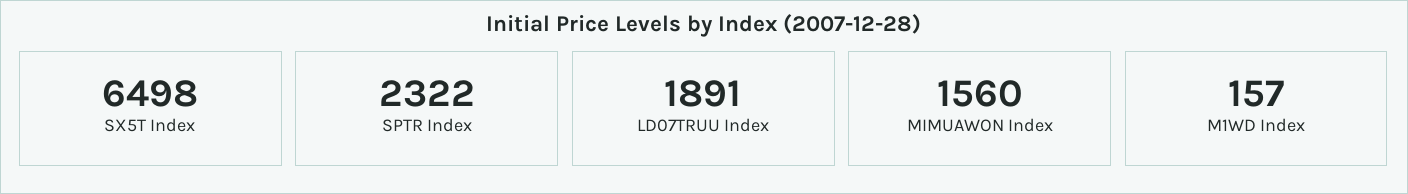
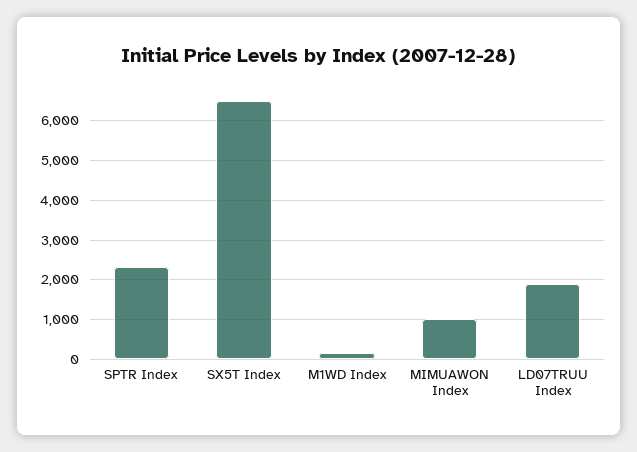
MIMUAWON Index: 1560 -> 1000

